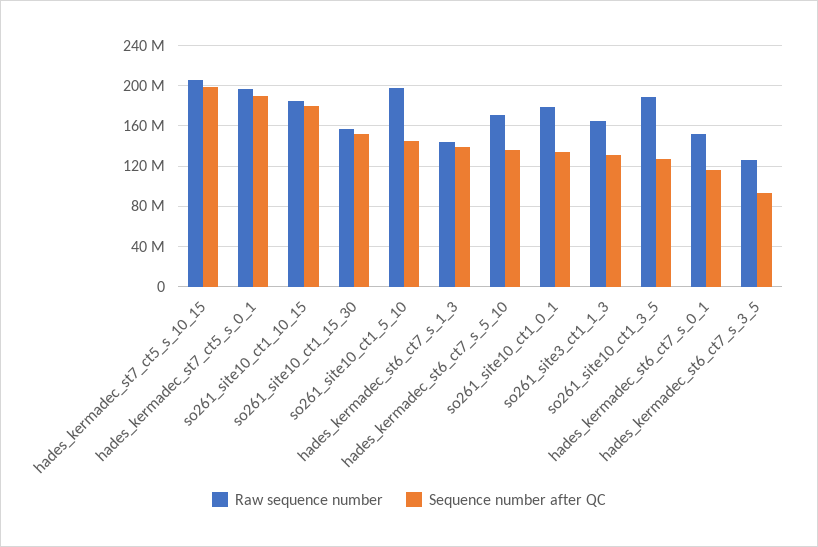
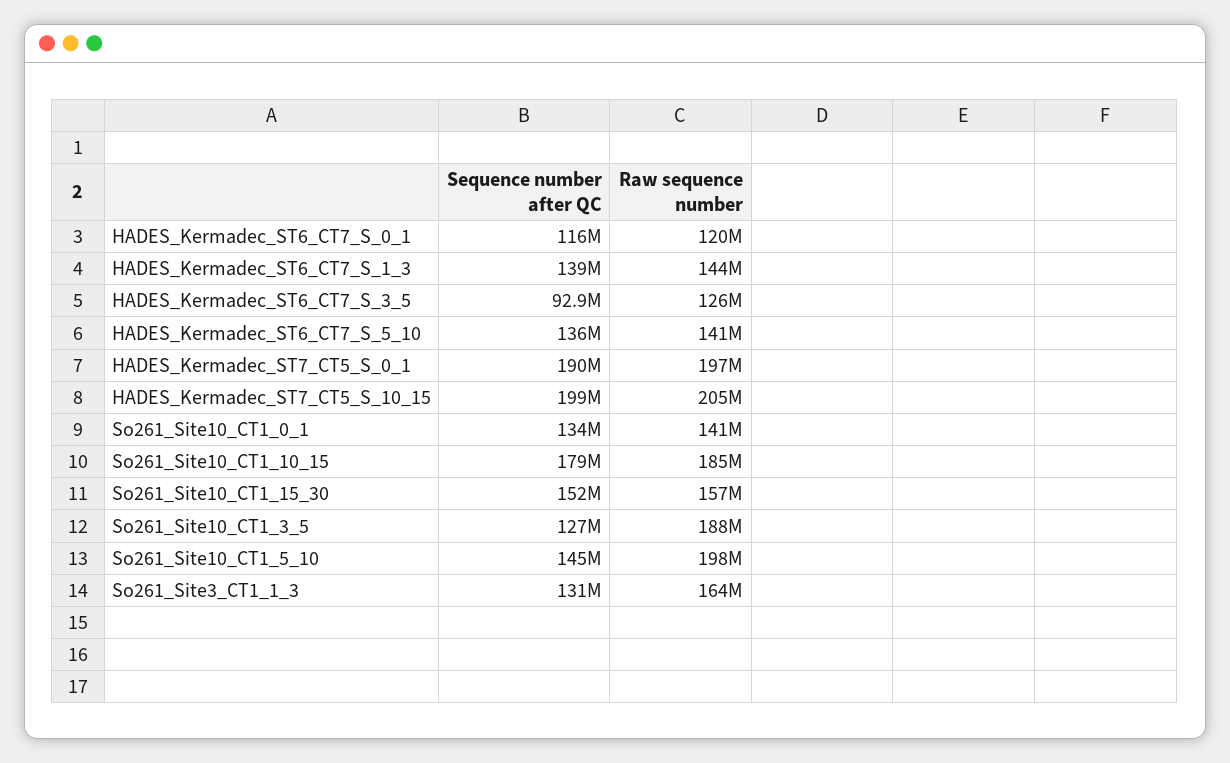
Raw sequence number, hades_kermadec_st6_ct7_s_5_10: 170000000 -> 141000000
Raw sequence number, so261_site10_ct1_0_1: 180000000 -> 141000000
Raw sequence number, hades_kermadec_st6_ct7_s_0_1: 150000000 -> 120000000

